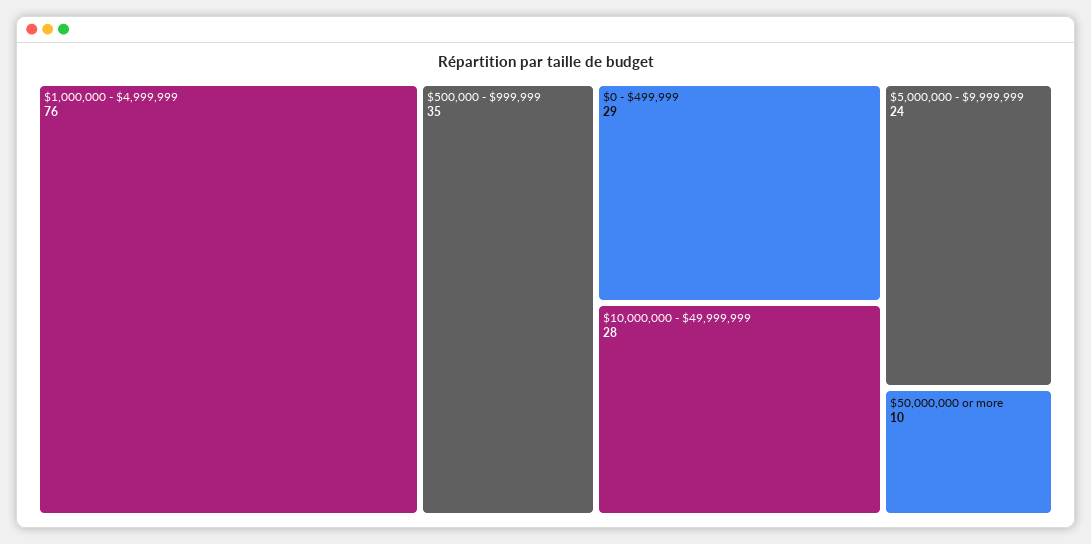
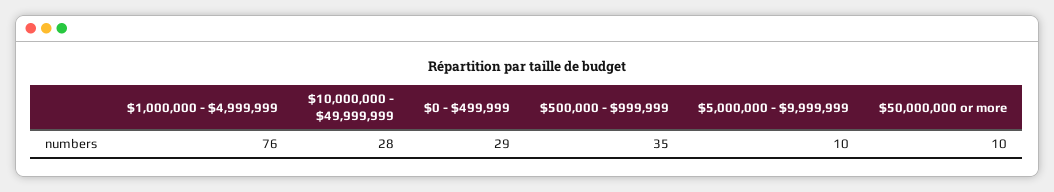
$5,000,000 - $9,999,999: 24 -> 10

